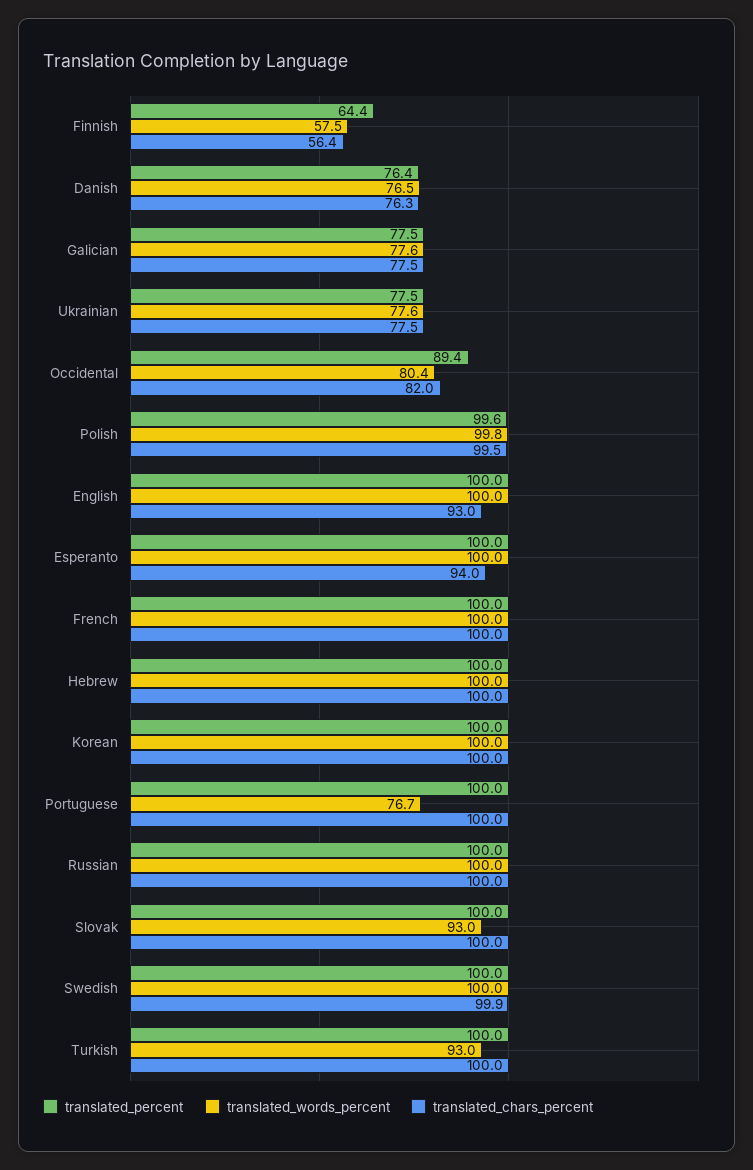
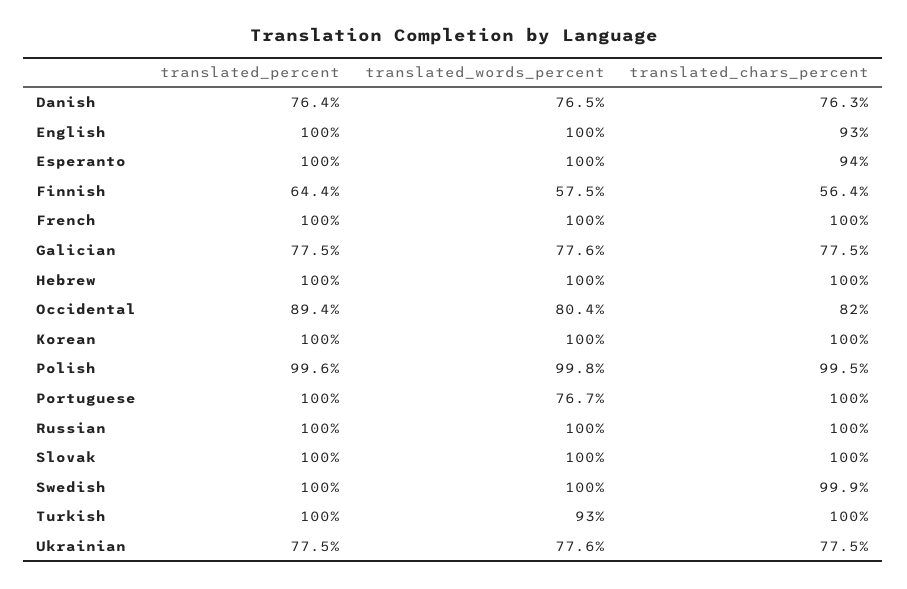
translated_words_percent, Slovak: 93 -> 100

